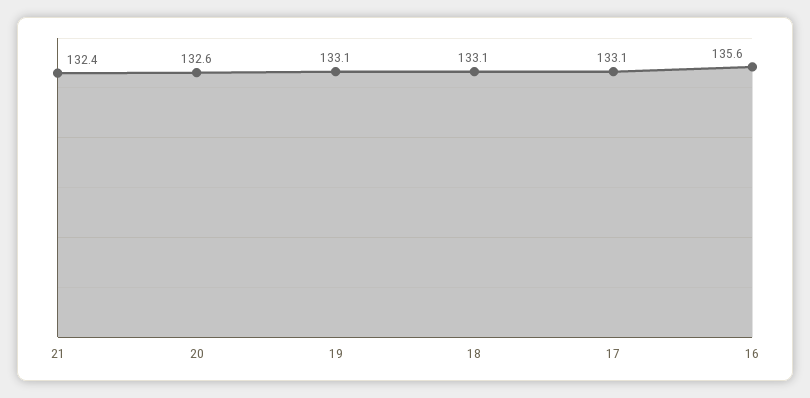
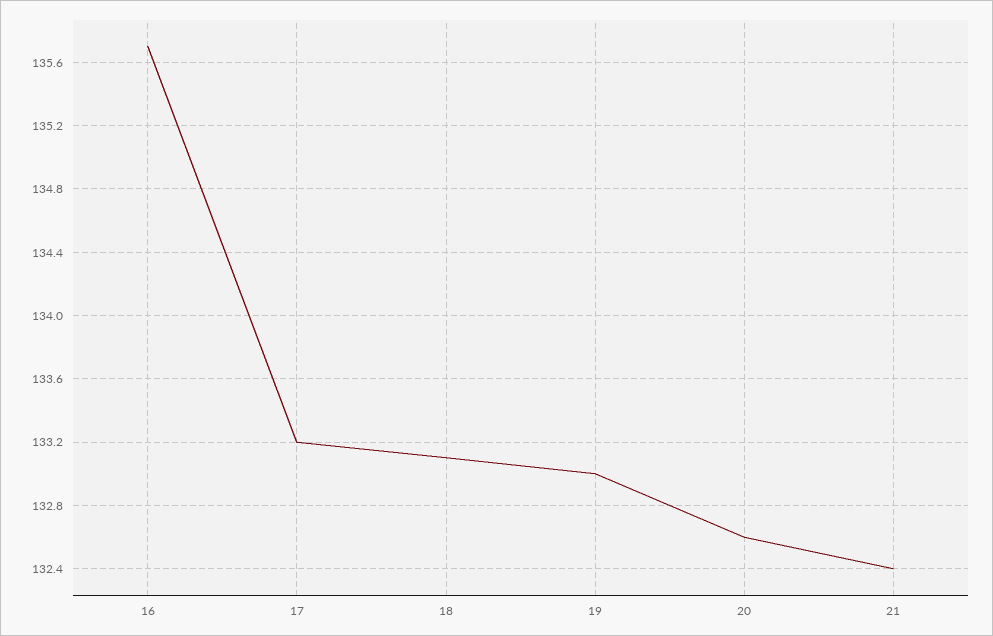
19: 133.1 -> 133
17: 133.1 -> 133.2
16: 135.6 -> 135.7

